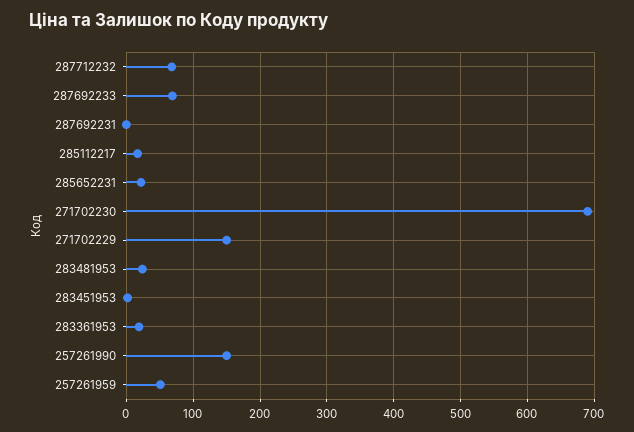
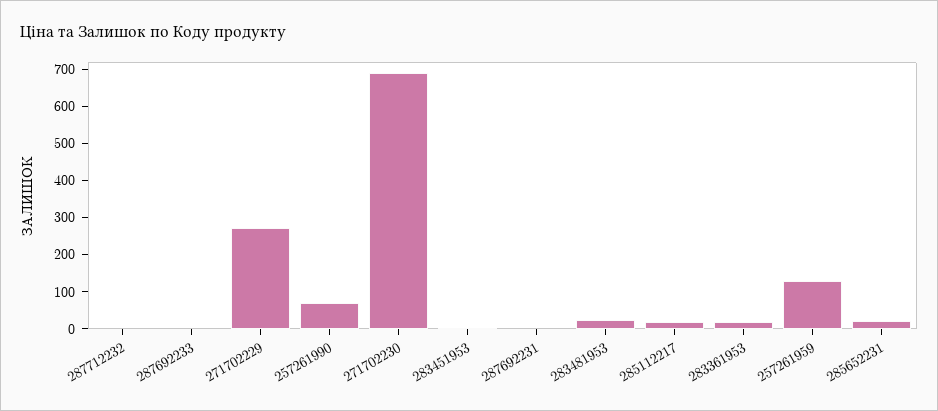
287712232: 70 -> 0
287692233: 70 -> 0
271702229: 150 -> 275
257261990: 150 -> 75
257261959: 50 -> 125

